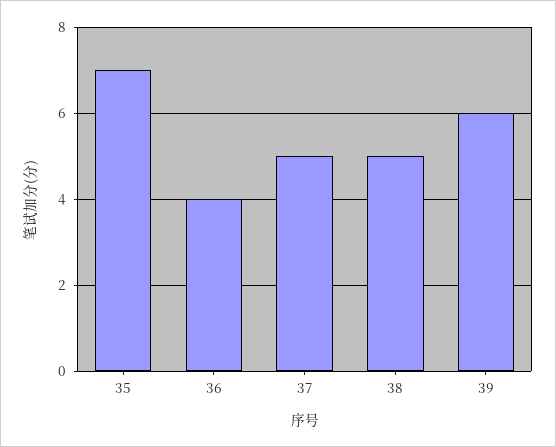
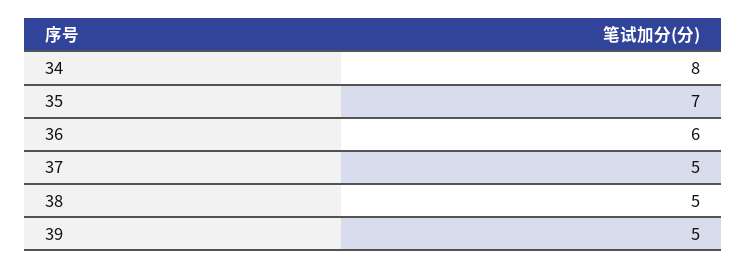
36: 4 -> 6
39: 6 -> 5
34: none -> 8

